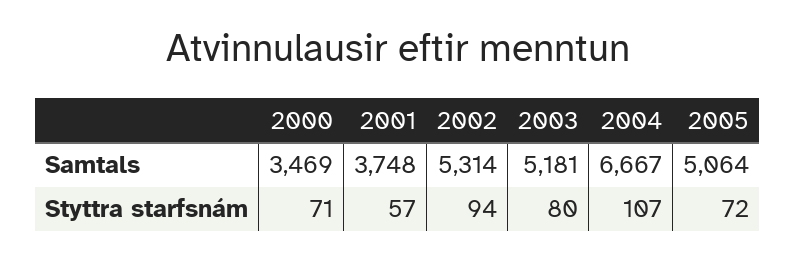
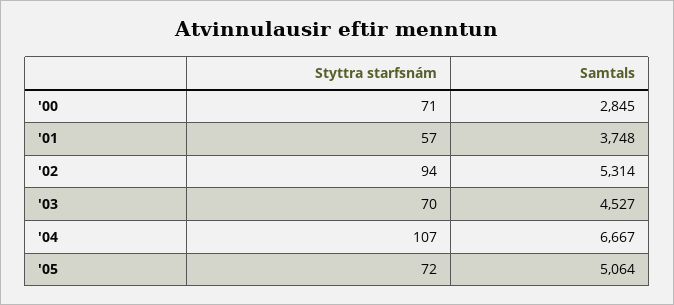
2000, Samtals: 3469 -> 2845
2003, Samtals: 5181 -> 4527
2003, Styttra starfsnám: 80 -> 70

